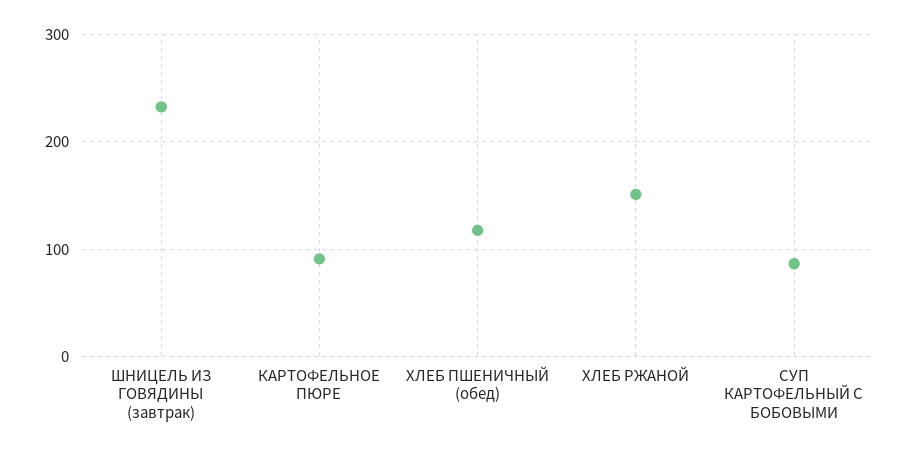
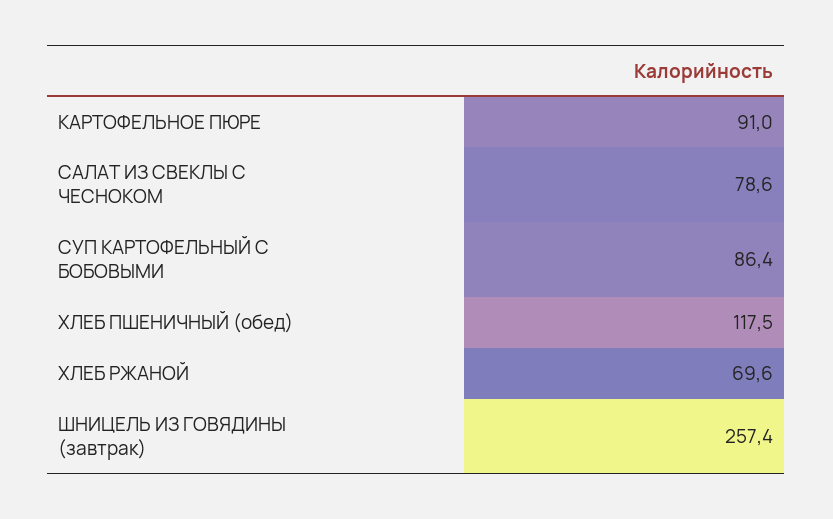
ШНИЦЕЛЬ ИЗ ГОВЯДИНЫ (завтрак): 230 -> 257.4
ХЛЕБ РЖАНОЙ: 150 -> 69.6
САЛАТ ИЗ СВЕКЛЫ С ЧЕСНОКОМ: none -> 78.6

